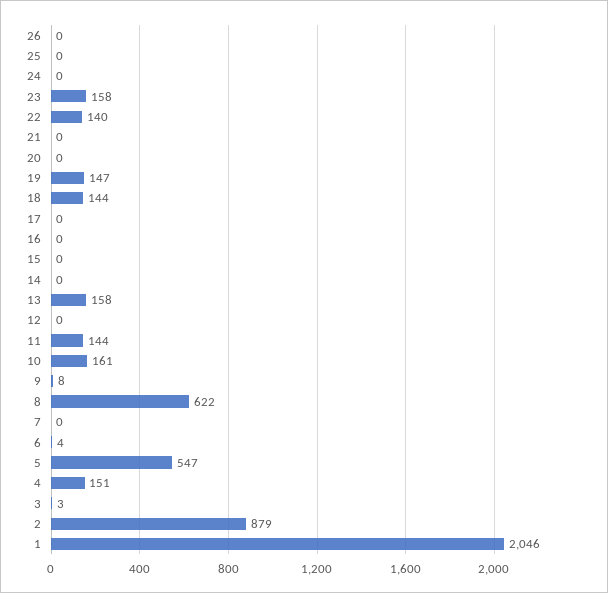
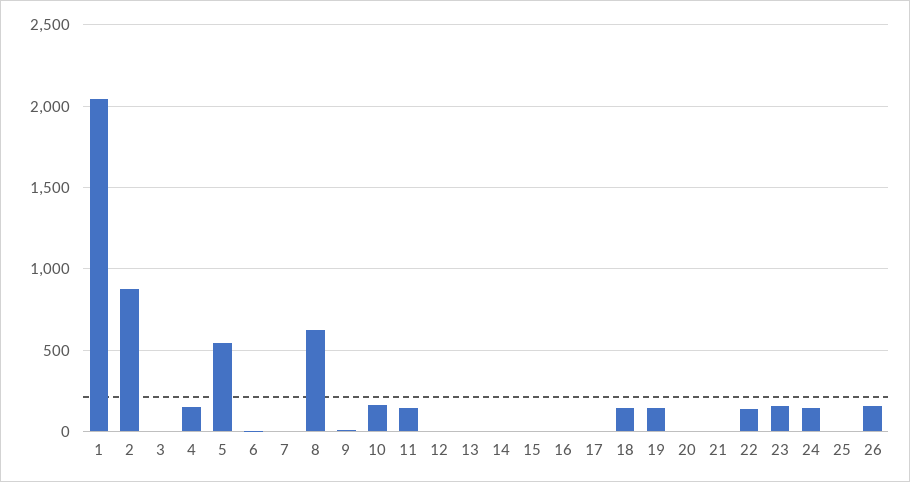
26: 0 -> 150
24: 0 -> 150
13: 158 -> 0

